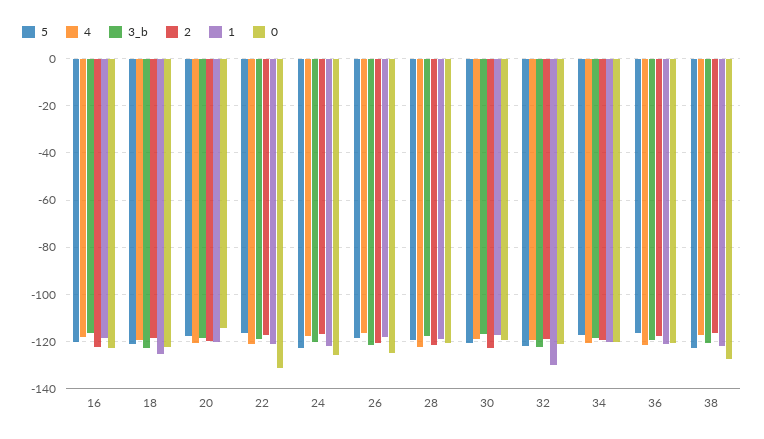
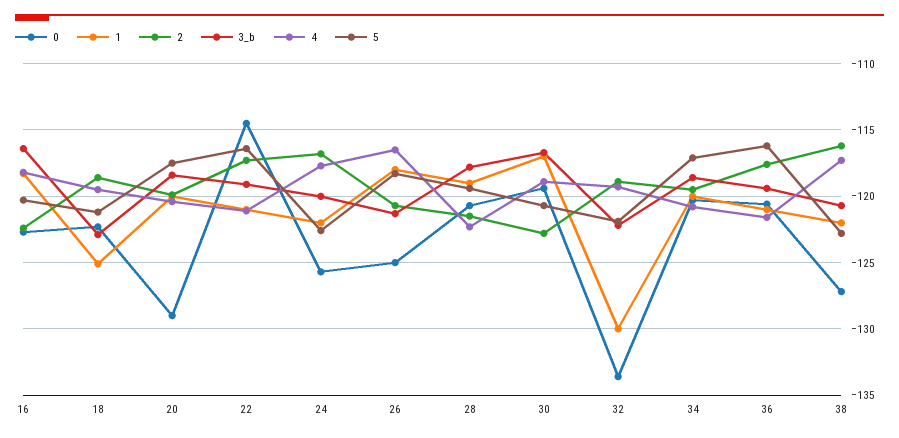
0, 20: -115 -> -129
0, 22: -130 -> -114.5
0, 32: -120 -> -133.5

